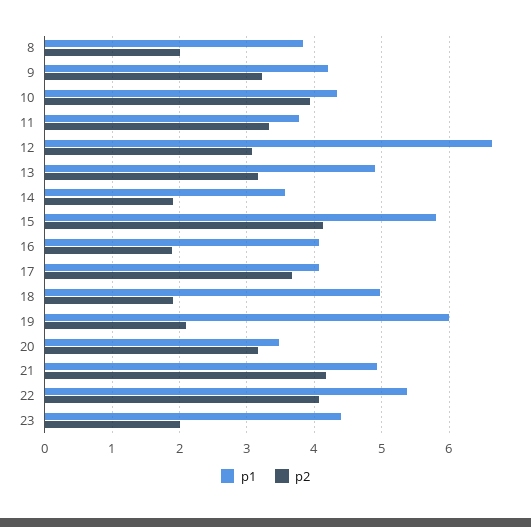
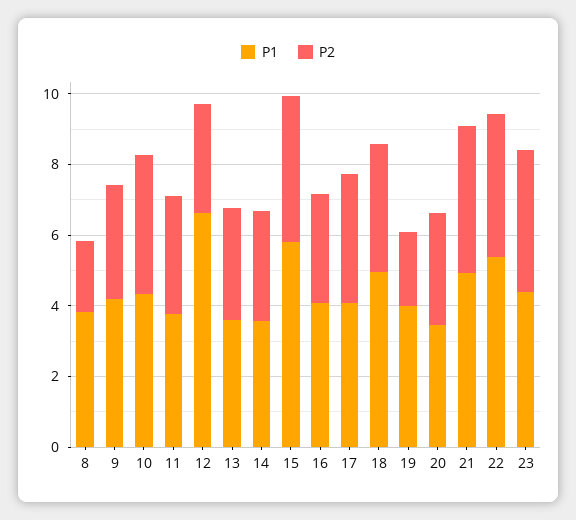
p1, 13: 4.9 -> 3.5
p2, 14: 1.9 -> 3
p2, 16: 1.9 -> 3
p2, 18: 1.9 -> 3.5
p1, 19: 6 -> 4
p2, 23: 2 -> 4

